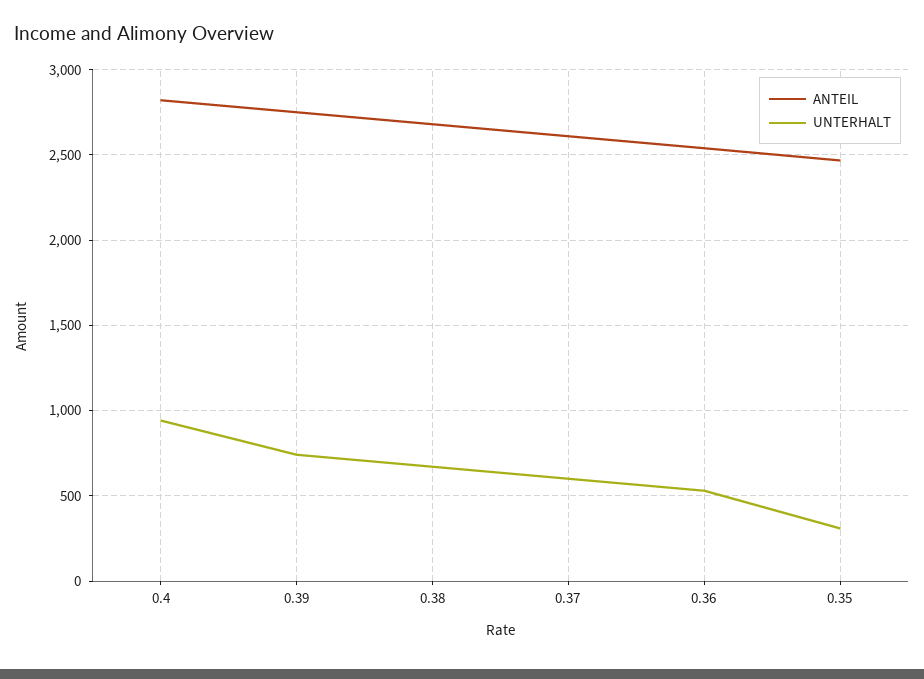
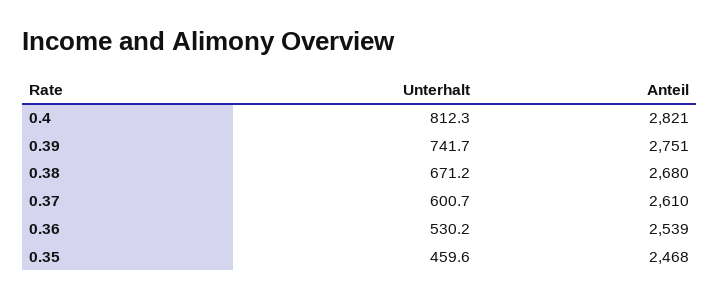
UNTERHALT, 0.4: 950 -> 812.3
UNTERHALT, 0.35: 300 -> 459.6

